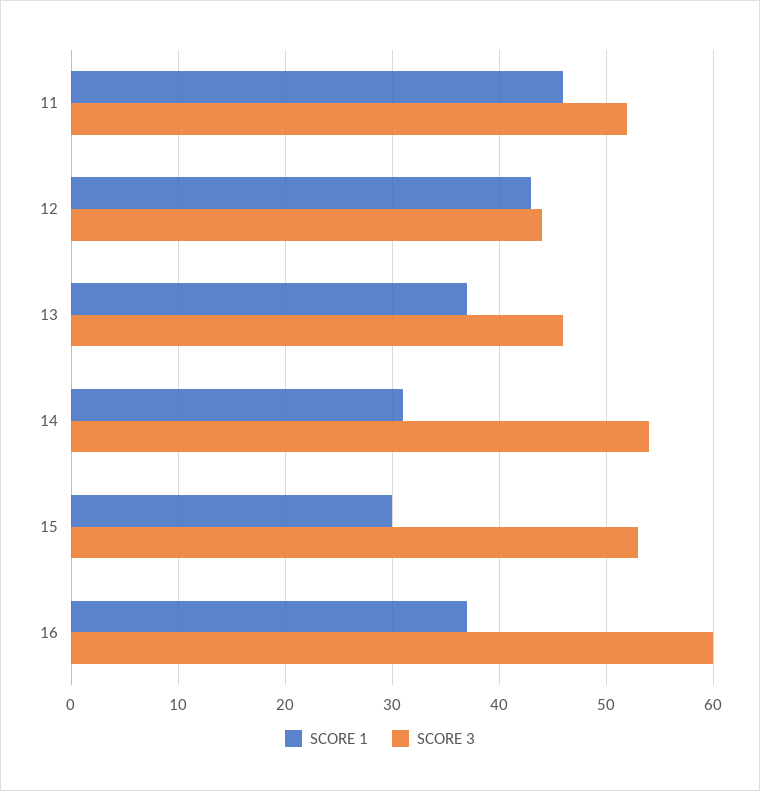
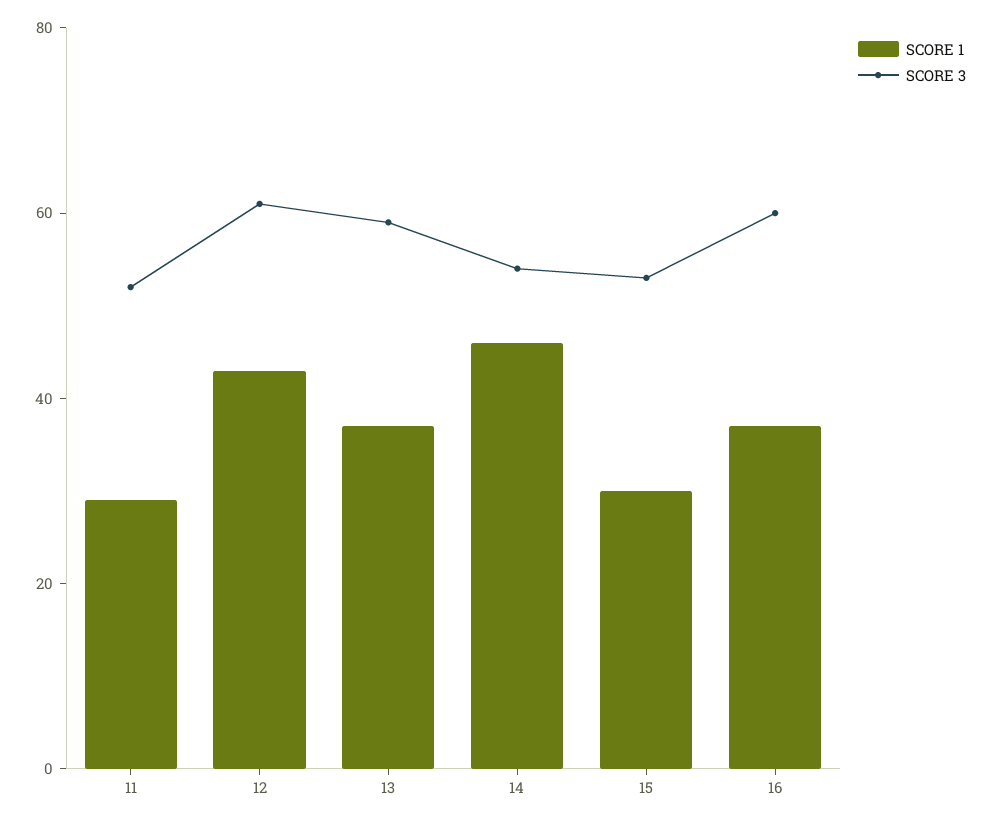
SCORE 1, 11: 46 -> 30
SCORE 3, 12: 44 -> 60
SCORE 3, 13: 46 -> 60
SCORE 1, 14: 31 -> 45

